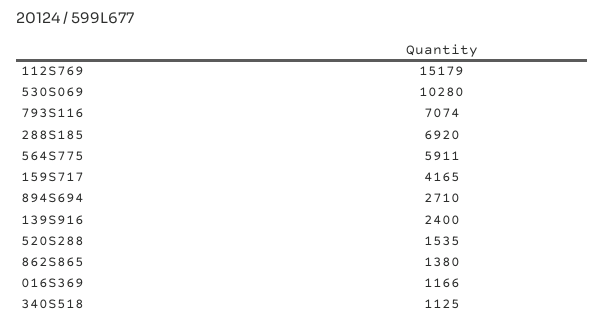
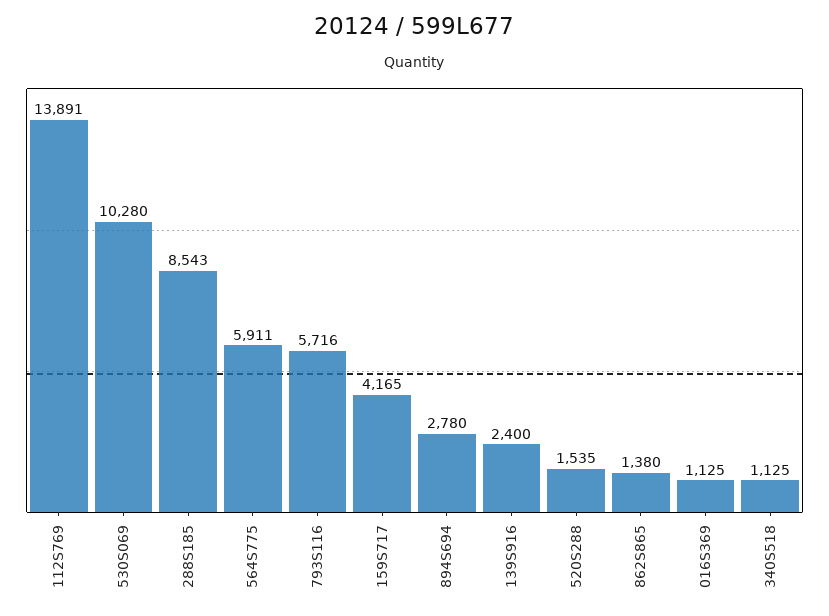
112S769: 15179 -> 13891
793S116: 7074 -> 5716
288S185: 6920 -> 8543
894S694: 2710 -> 2780
016S369: 1166 -> 1125

